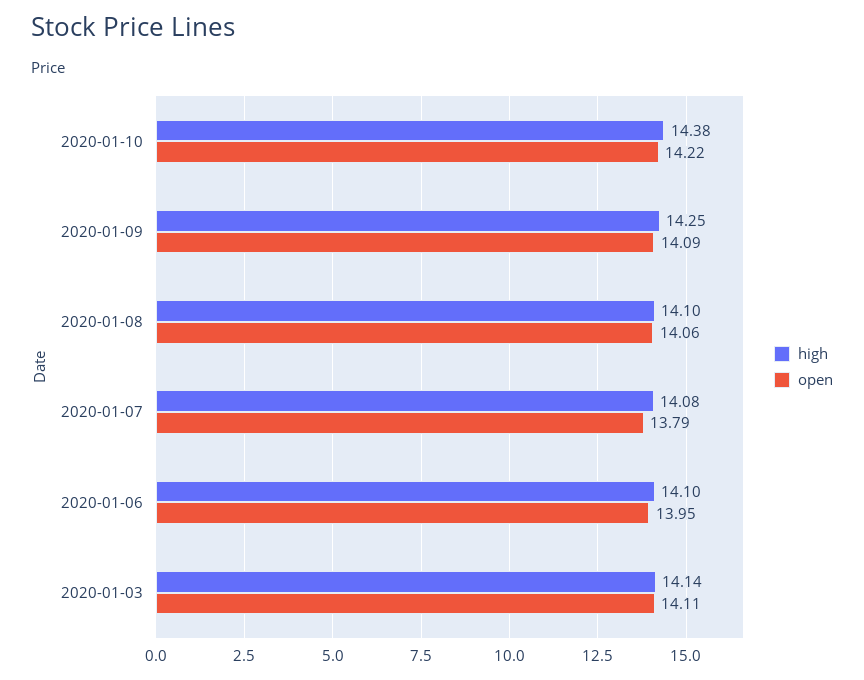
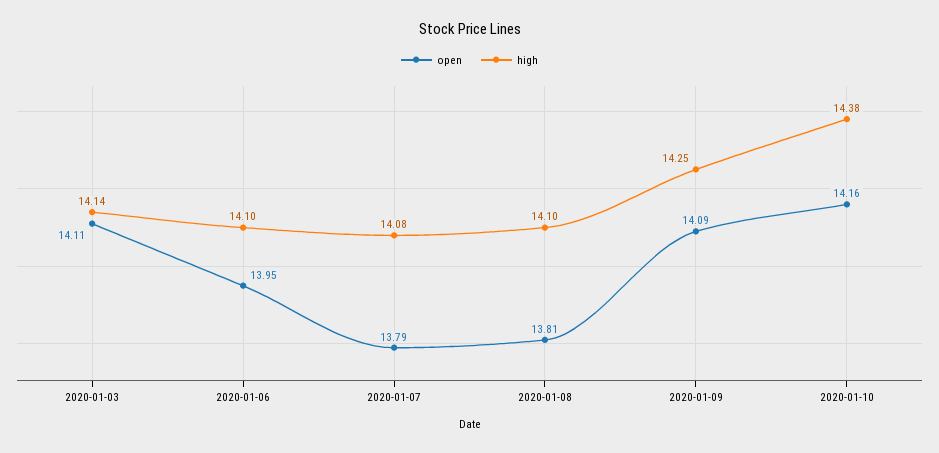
open, 2020-01-10: 14.22 -> 14.16
open, 2020-01-08: 14.06 -> 13.81

